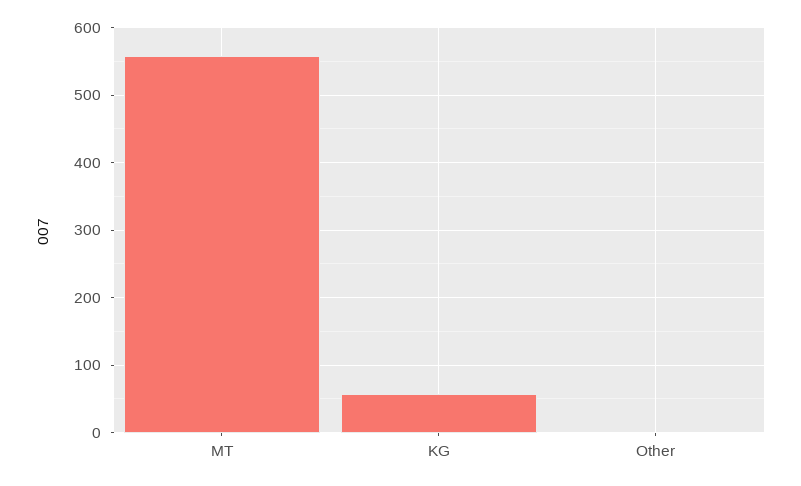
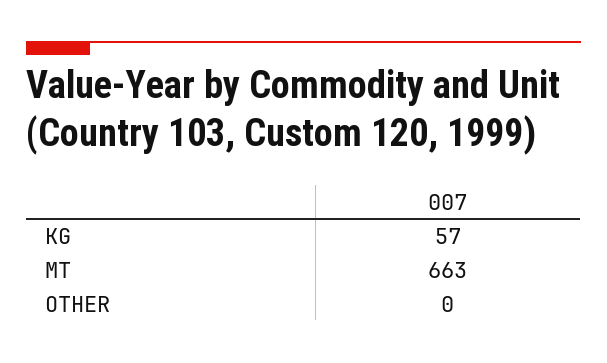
MT: 560 -> 663

